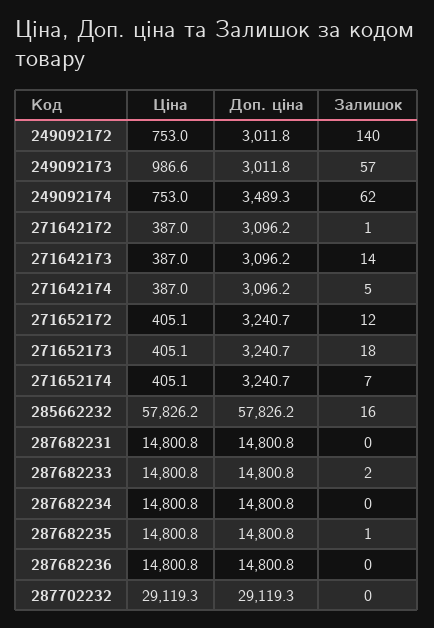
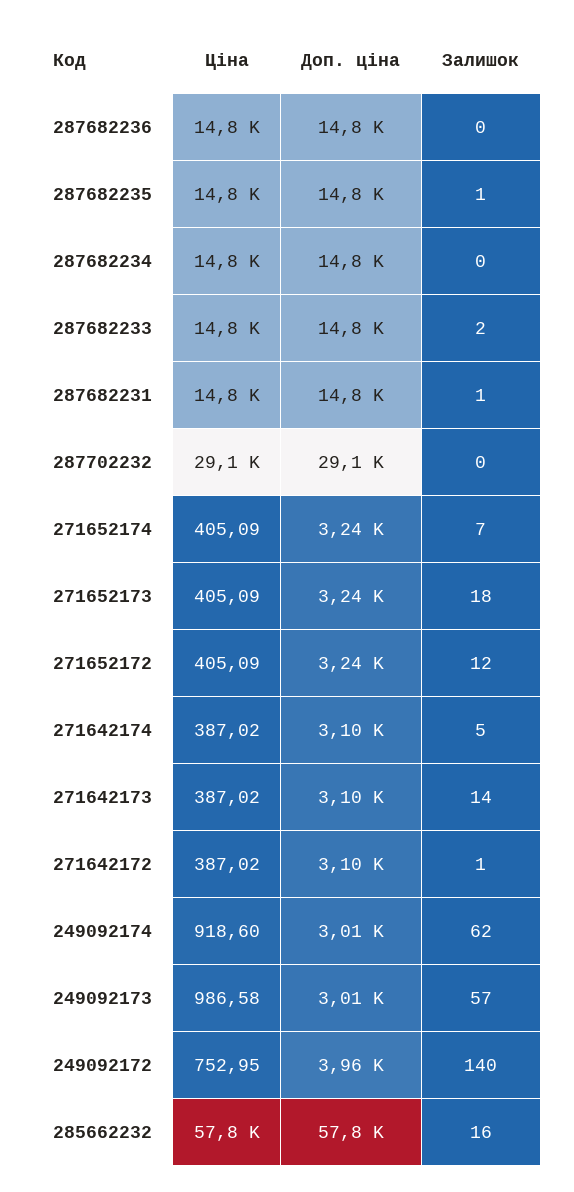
Доп. ціна, 249092172: 3011.8 -> 3960
Ціна, 249092174: 753 -> 918.6
Доп. ціна, 249092174: 3489.3 -> 3010
Залишок, 287682231: 0 -> 1

